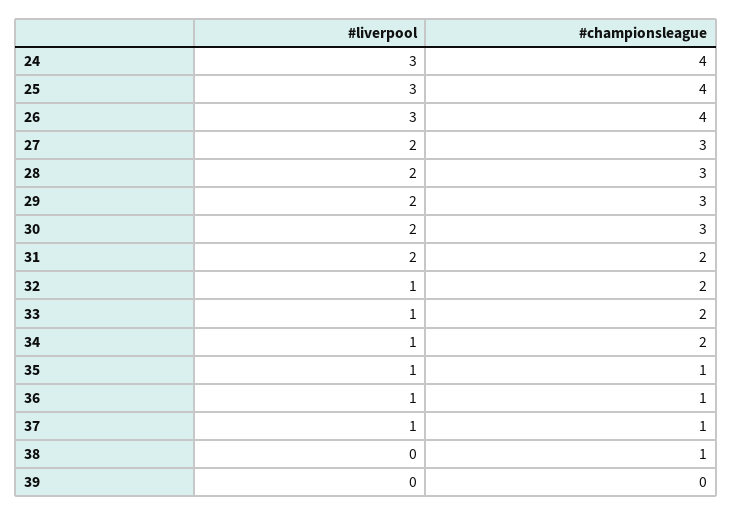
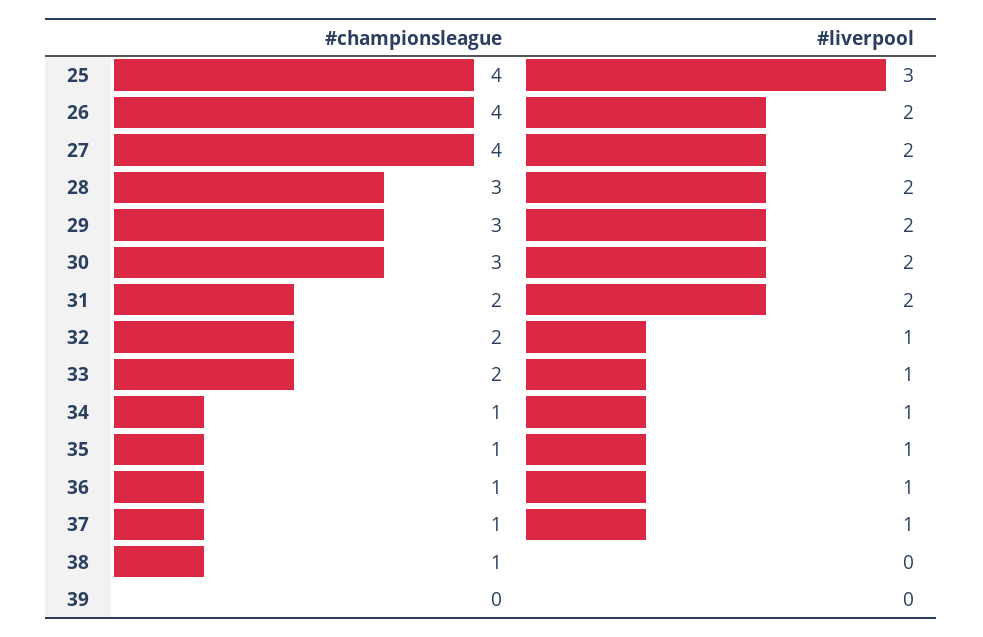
#liverpool, 24: 3 -> none
#championsleague, 24: 4 -> none
#liverpool, 26: 3 -> 2
#championsleague, 27: 3 -> 4
#championsleague, 34: 2 -> 1

